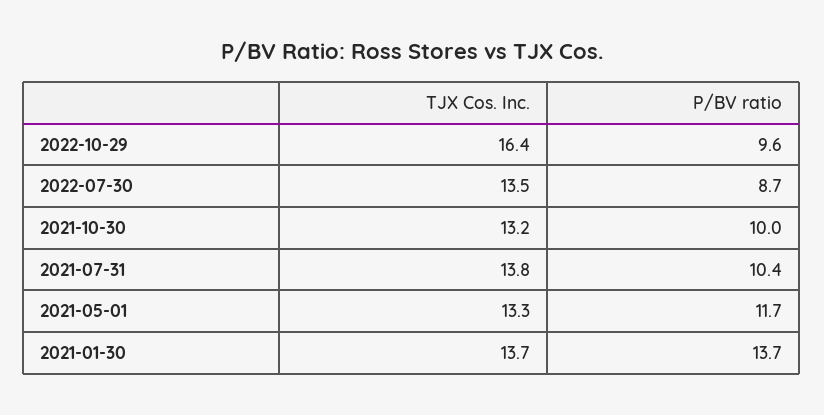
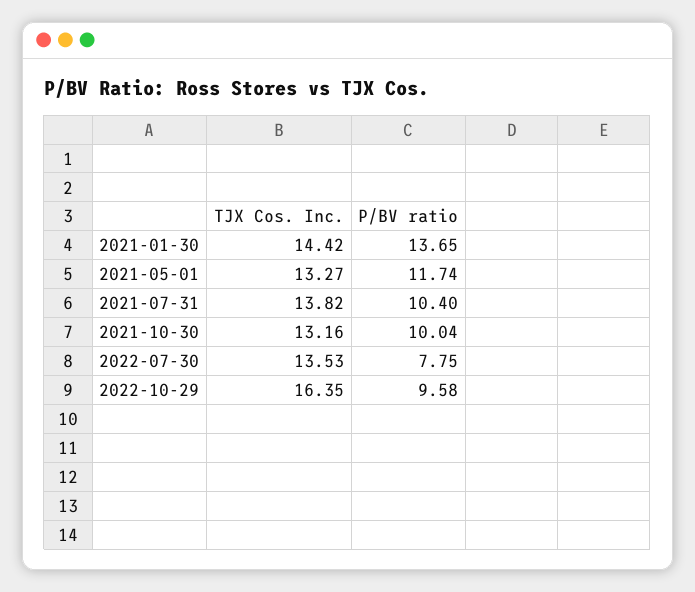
P/BV ratio, 2022-07-30: 8.7 -> 7.75
TJX Cos. Inc., 2021-01-30: 13.7 -> 14.42

